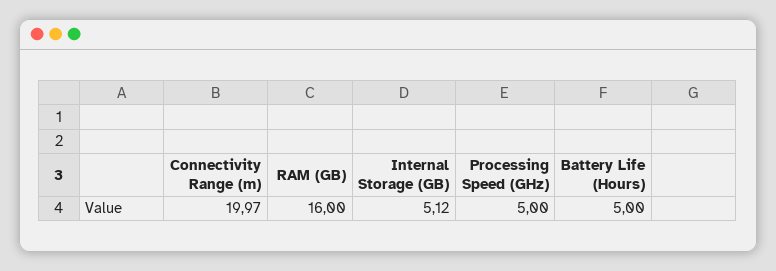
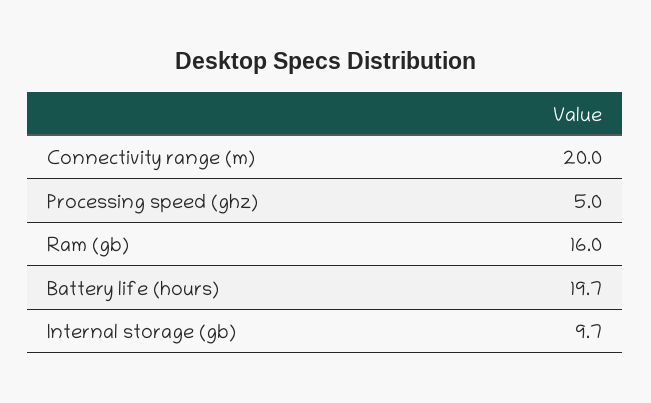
Connectivity Range (m): 19.97 -> 20
Internal Storage (GB): 5.12 -> 9.7
Battery Life (Hours): 5 -> 19.7

